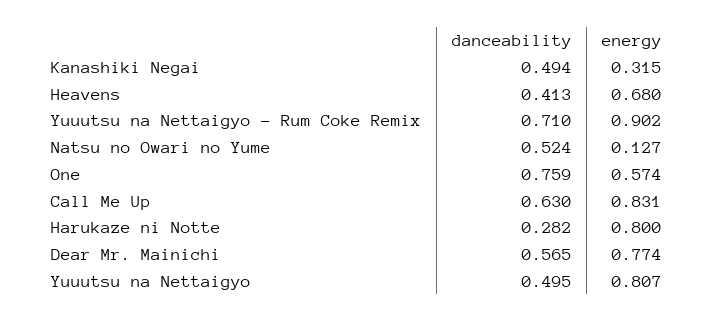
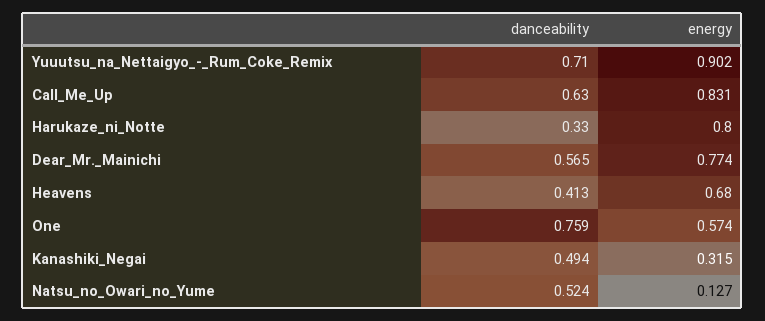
danceability, Harukaze ni Notte: 0.282 -> 0.33
danceability, Yuuutsu na Nettaigyo: 0.495 -> none
energy, Yuuutsu na Nettaigyo: 0.807 -> none

